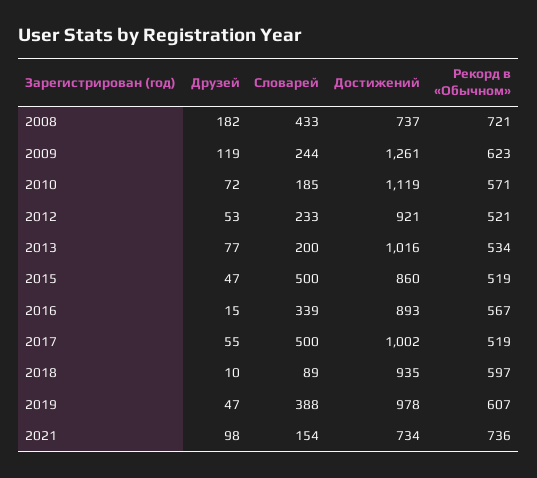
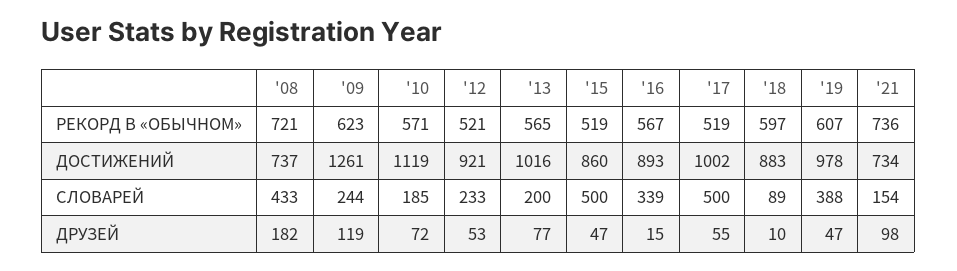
Рекорд в «Обычном», 2013: 534 -> 565
Достижений, 2018: 935 -> 883

